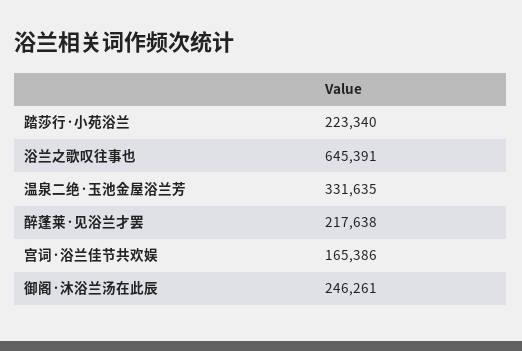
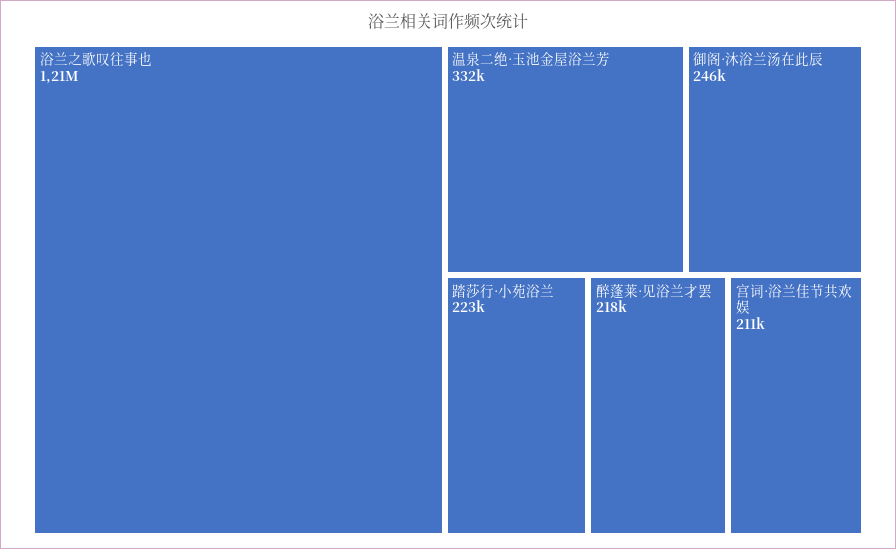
浴兰之歌叹往事也: 645391 -> 1210000
宫词·浴兰佳节共欢娱: 165386 -> 211000

